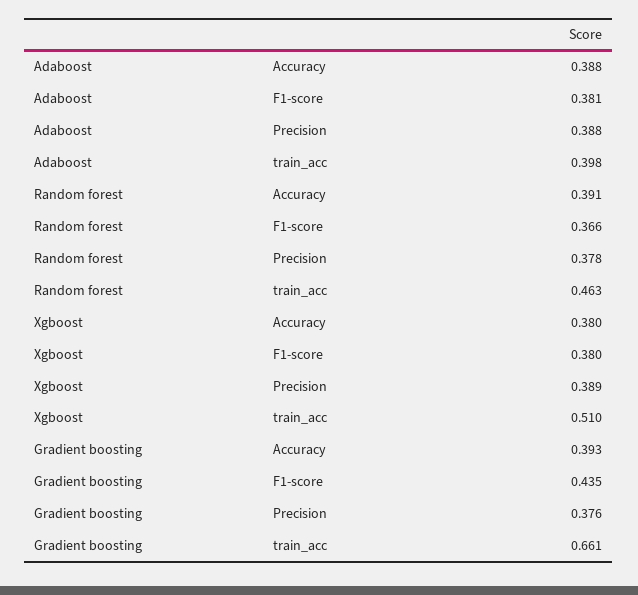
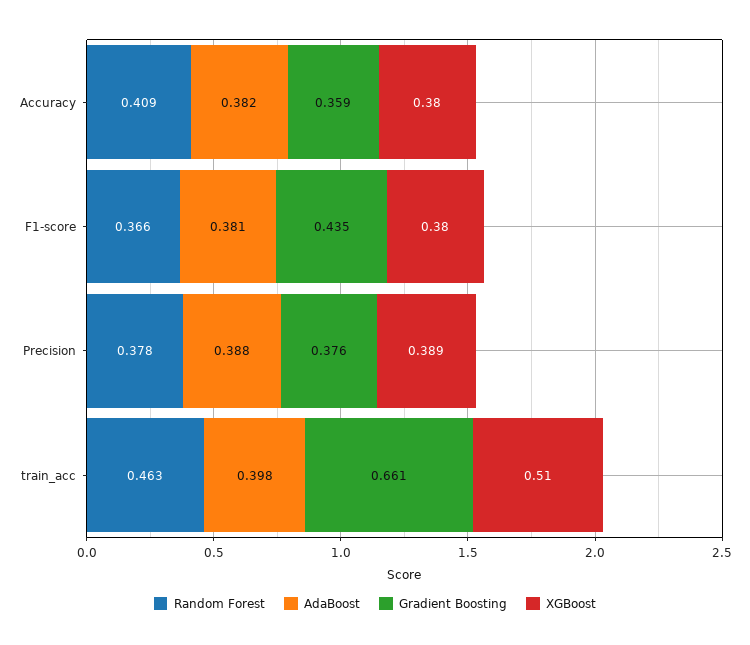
Adaboost, Accuracy: 0.388 -> 0.382
Random forest, Accuracy: 0.391 -> 0.409
Gradient boosting, Accuracy: 0.393 -> 0.359

